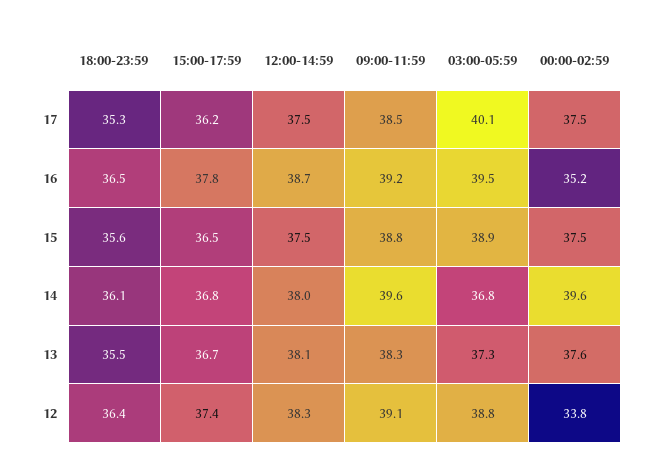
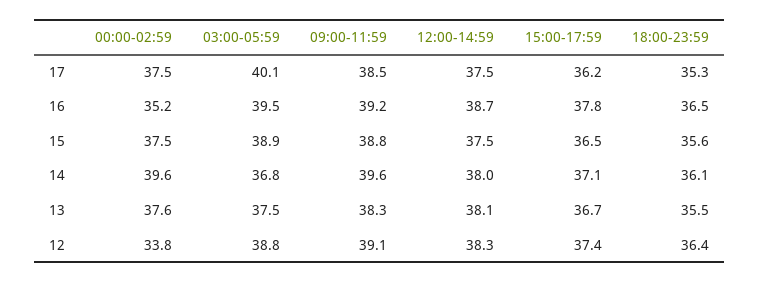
15:00-17:59, 14: 36.8 -> 37.1
03:00-05:59, 13: 37.3 -> 37.5

